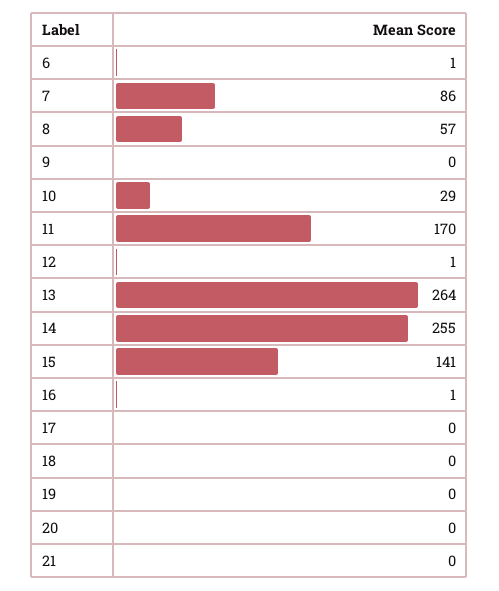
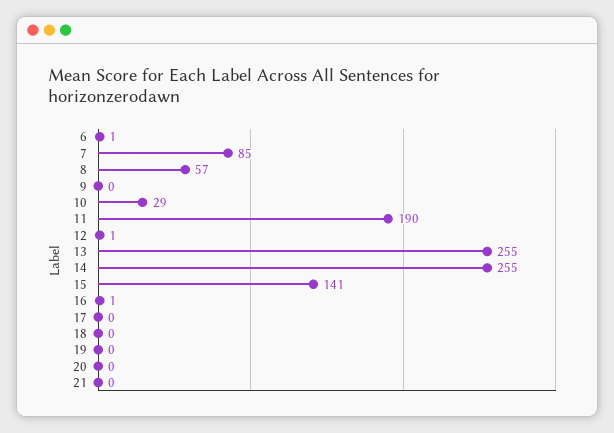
7: 86 -> 85
11: 170 -> 190
13: 264 -> 255

